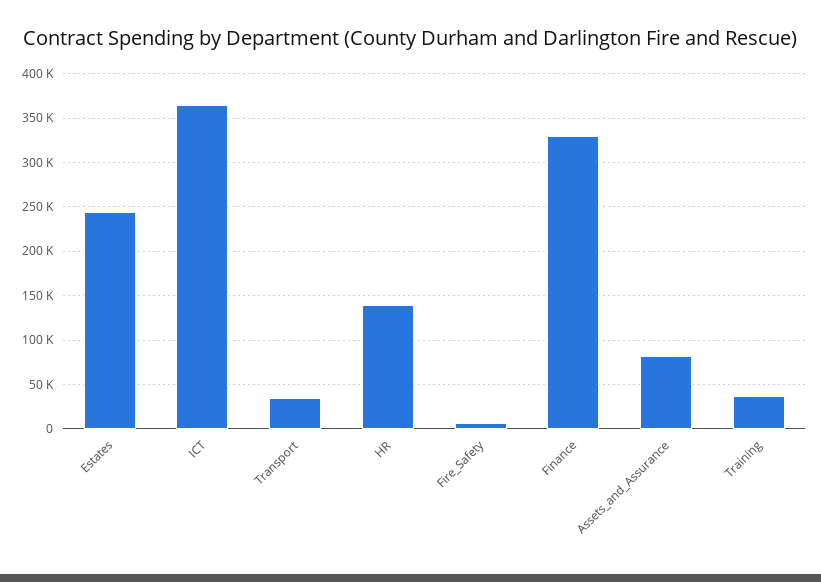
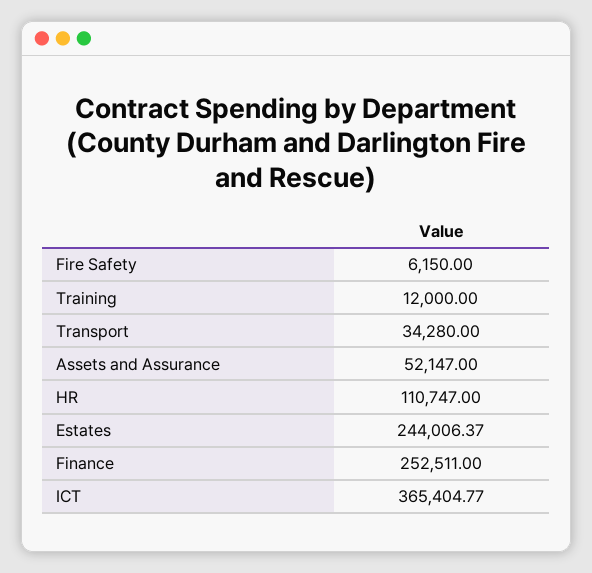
HR: 140000 -> 110747
Finance: 330000 -> 252511
Assets_and_Assurance: 80000 -> 52147
Training: 40000 -> 12000

